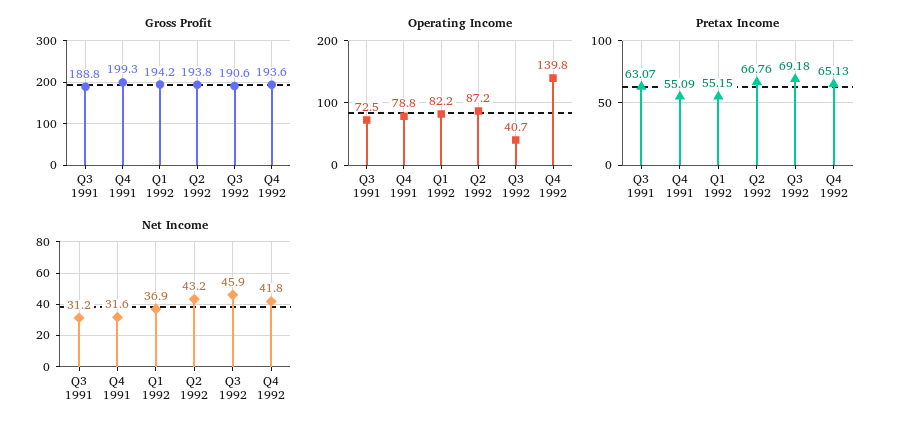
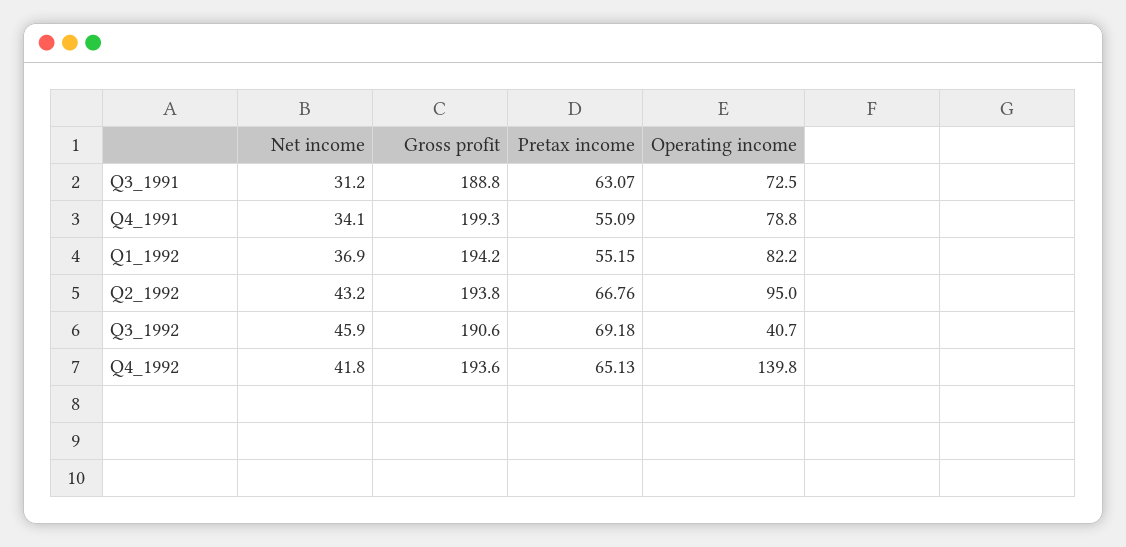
Operating Income, Q2 1992: 87.2 -> 95
Net Income, Q4 1991: 31.6 -> 34.1

